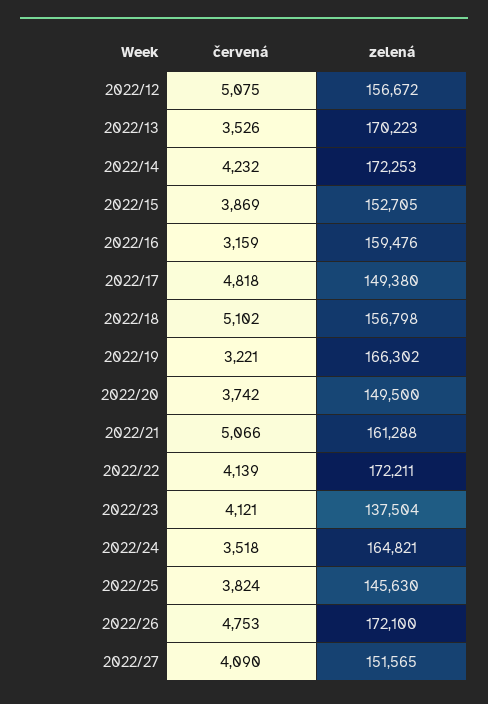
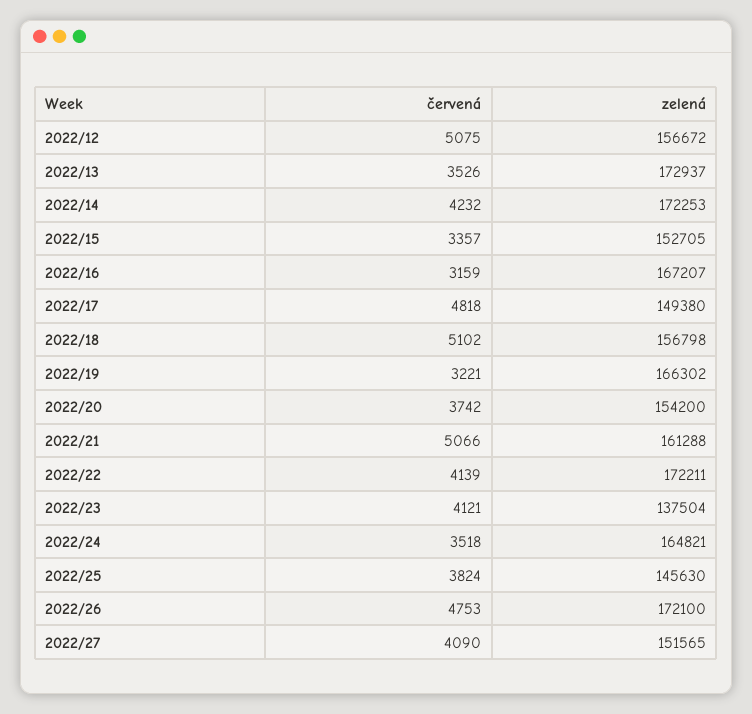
zelená, 2022/13: 170223 -> 172937
červená, 2022/15: 3869 -> 3357
zelená, 2022/16: 159476 -> 167207
zelená, 2022/20: 149500 -> 154200

